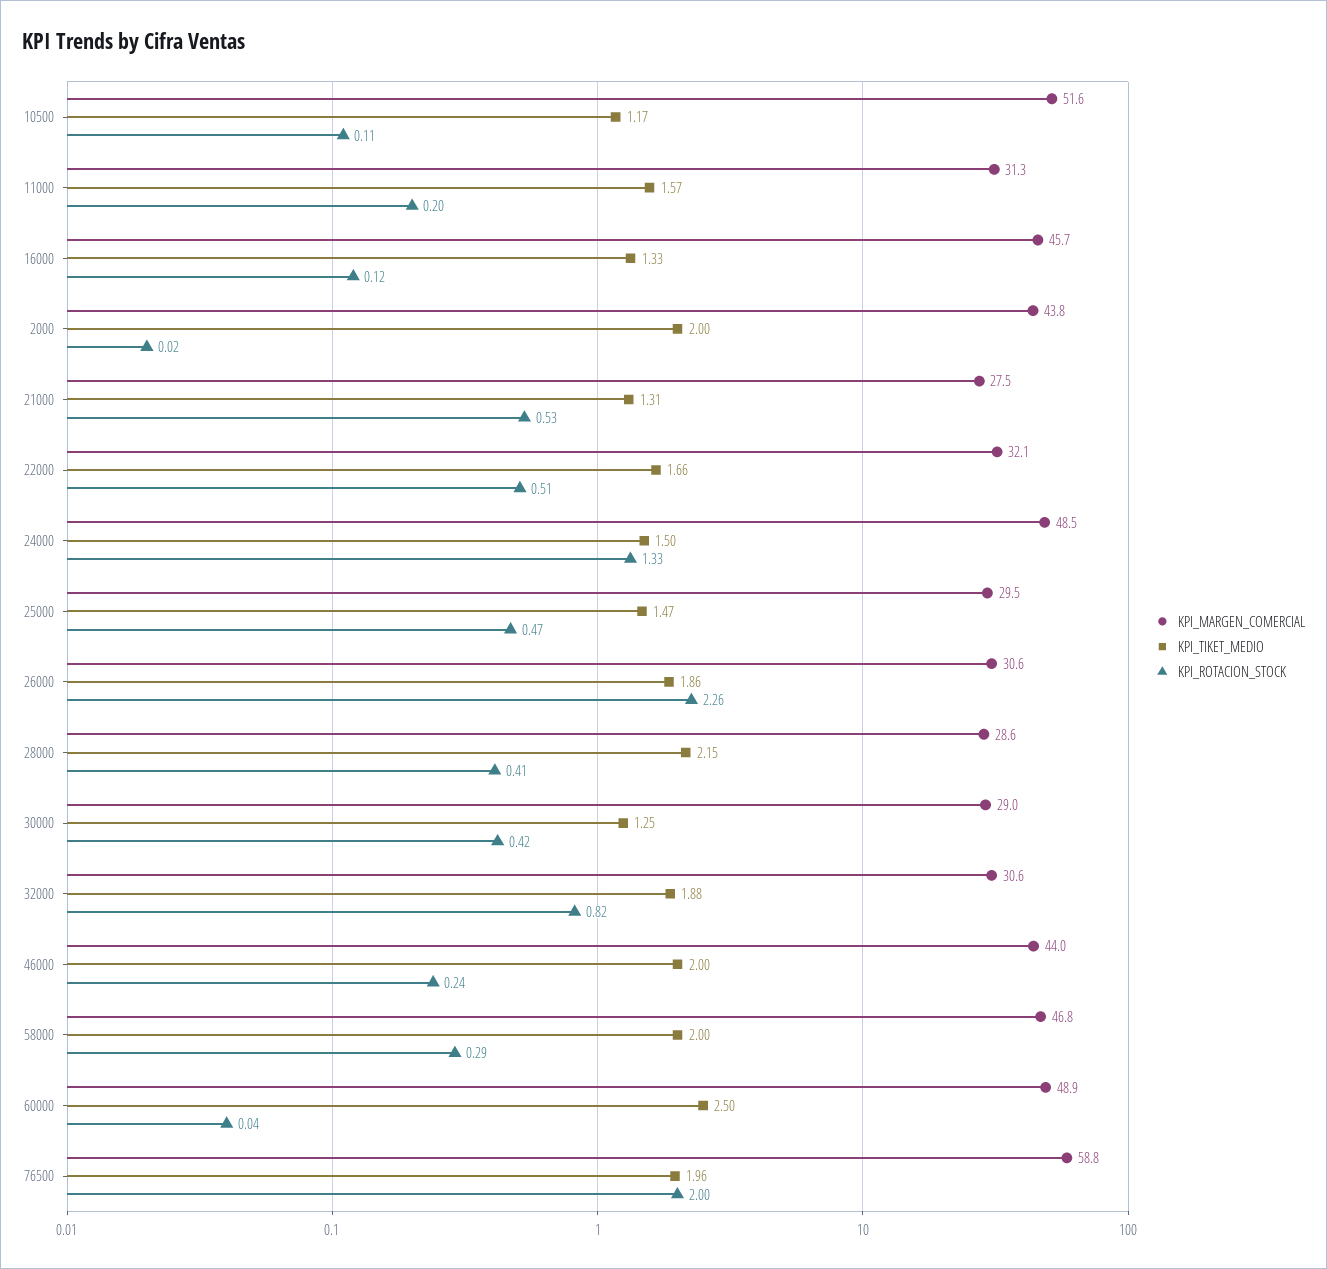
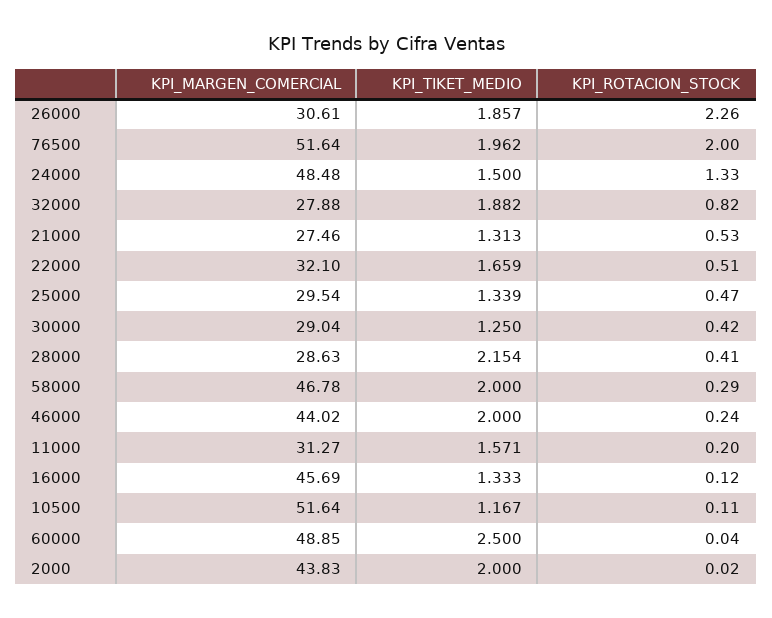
KPI_TIKET_MEDIO, 25000: 1.47 -> 1.339
KPI_MARGEN_COMERCIAL, 32000: 30.6 -> 27.88
KPI_MARGEN_COMERCIAL, 76500: 58.8 -> 51.64

